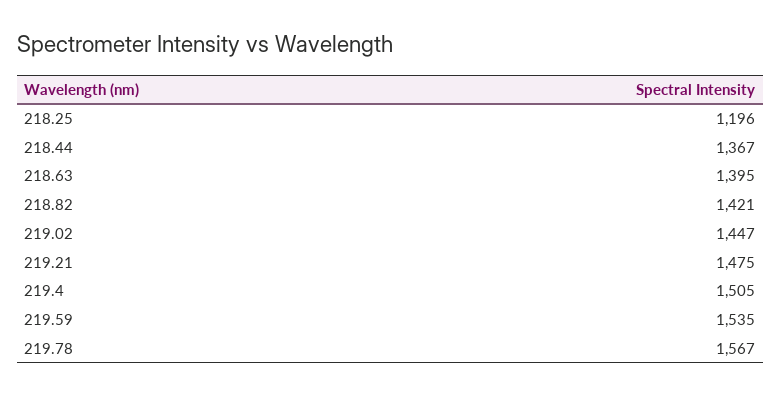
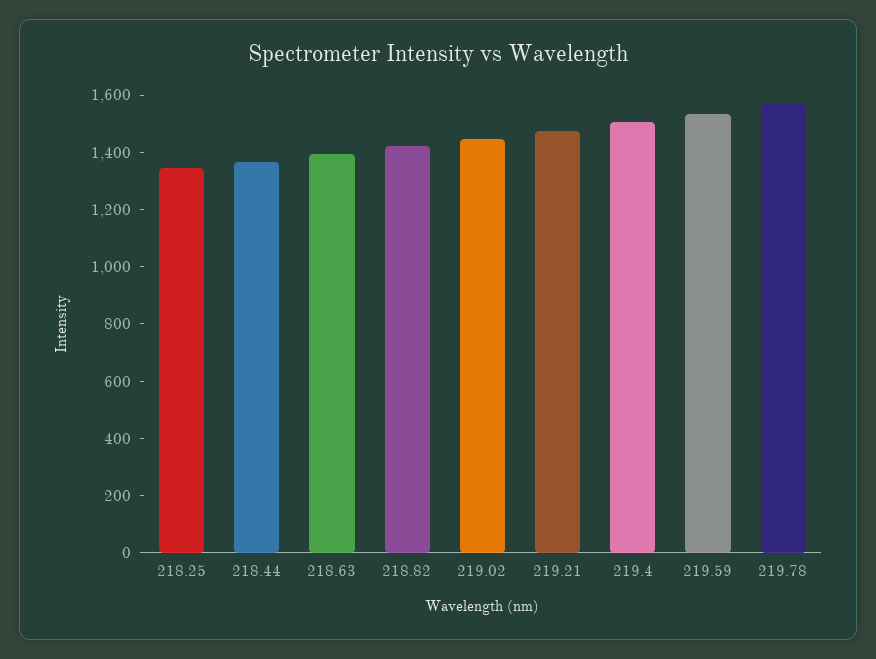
218.25: 1196 -> 1350

